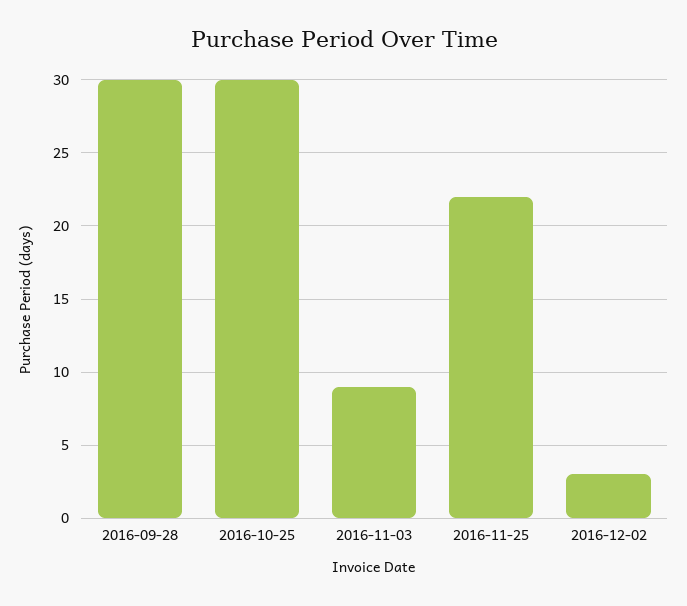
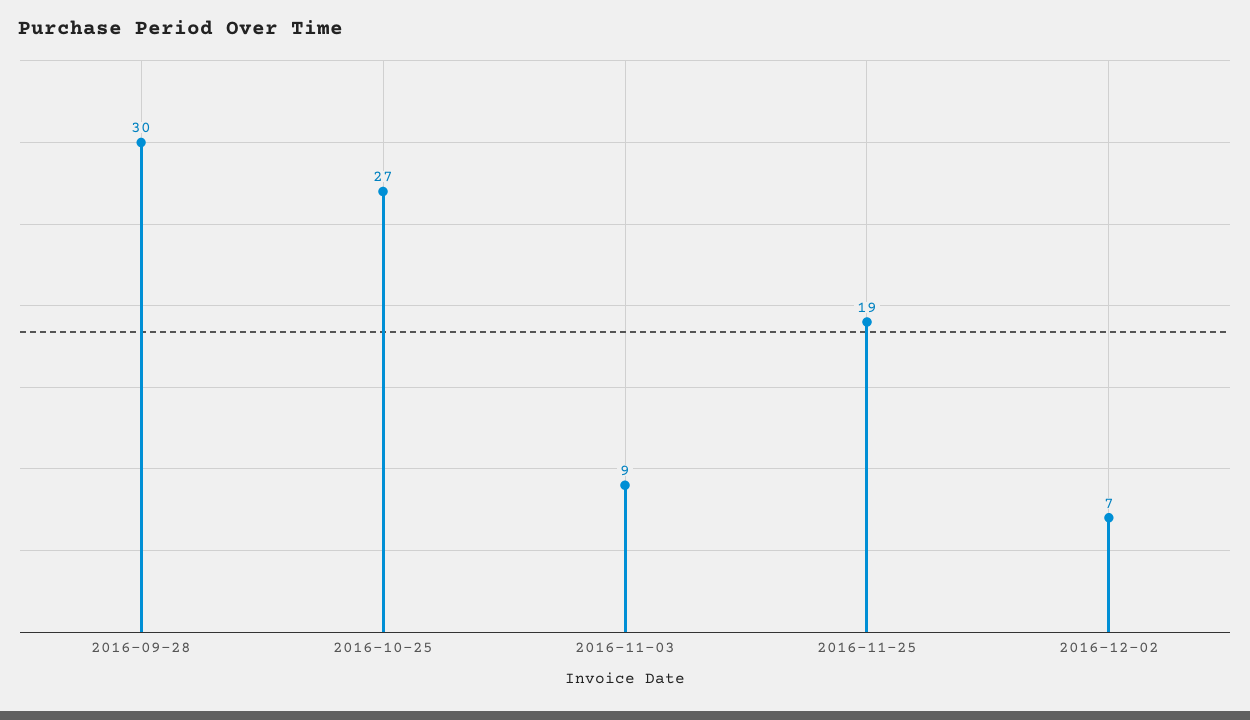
2016-10-25: 30 -> 27
2016-11-25: 22 -> 19
2016-12-02: 3 -> 7

